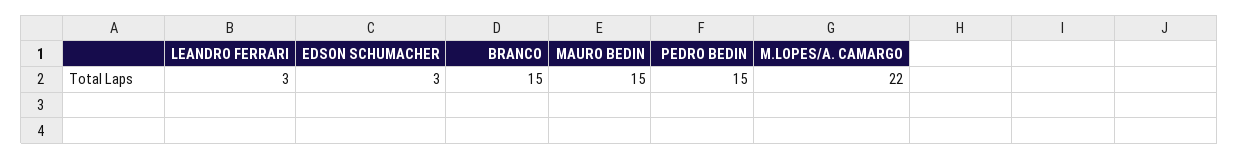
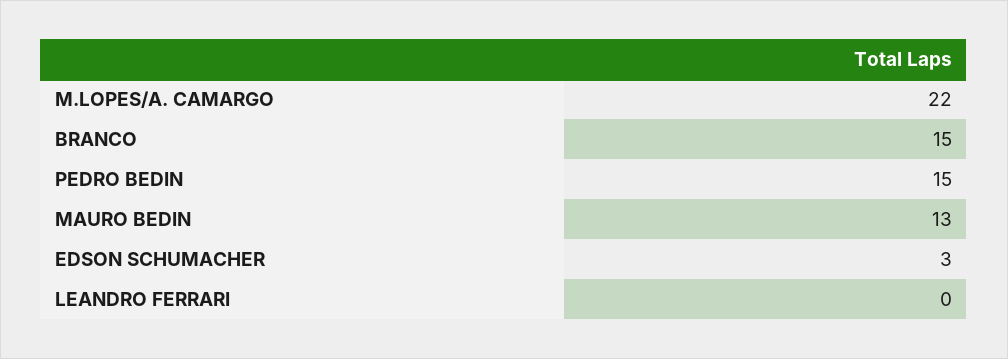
LEANDRO FERRARI: 3 -> 0
MAURO BEDIN: 15 -> 13

